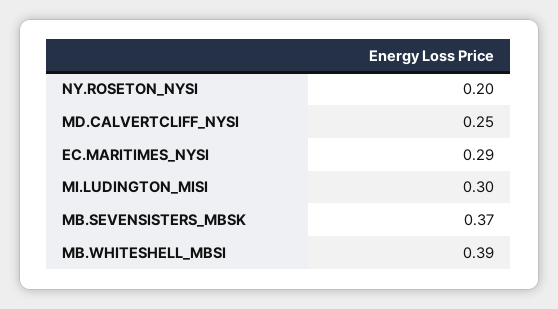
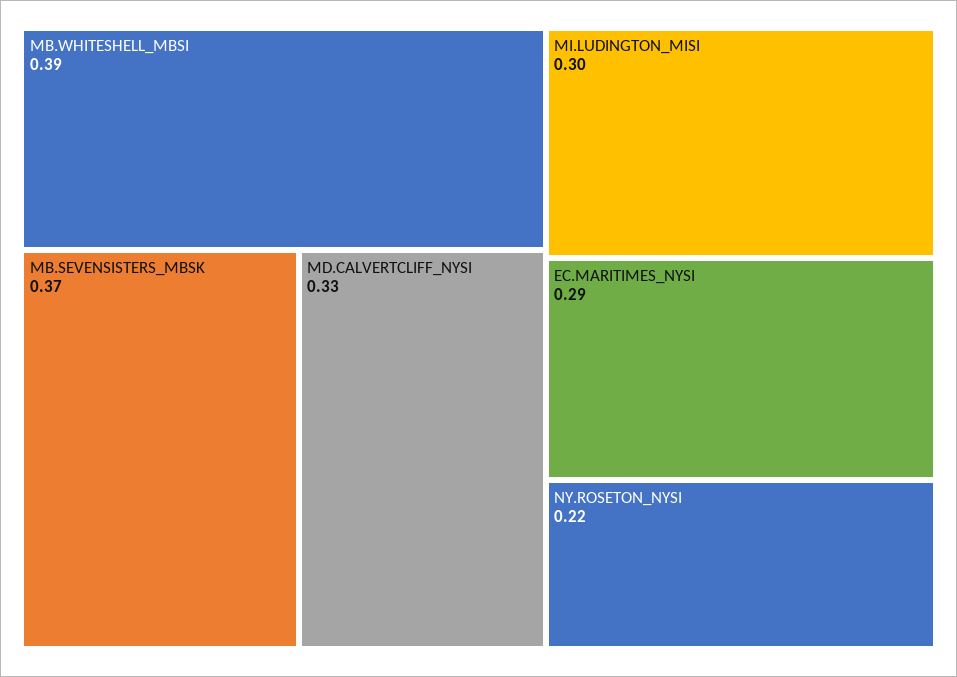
NY.ROSETON_NYSI: 0.2 -> 0.22
MD.CALVERTCLIFF_NYSI: 0.25 -> 0.33

